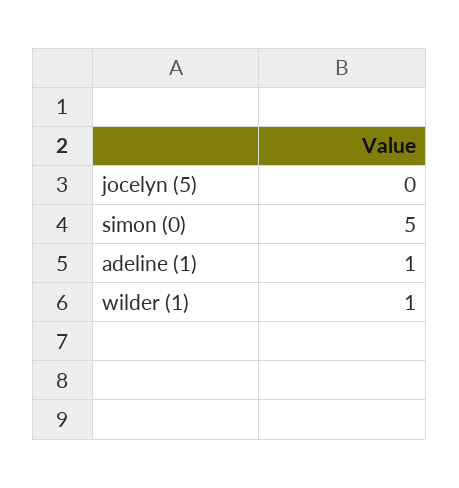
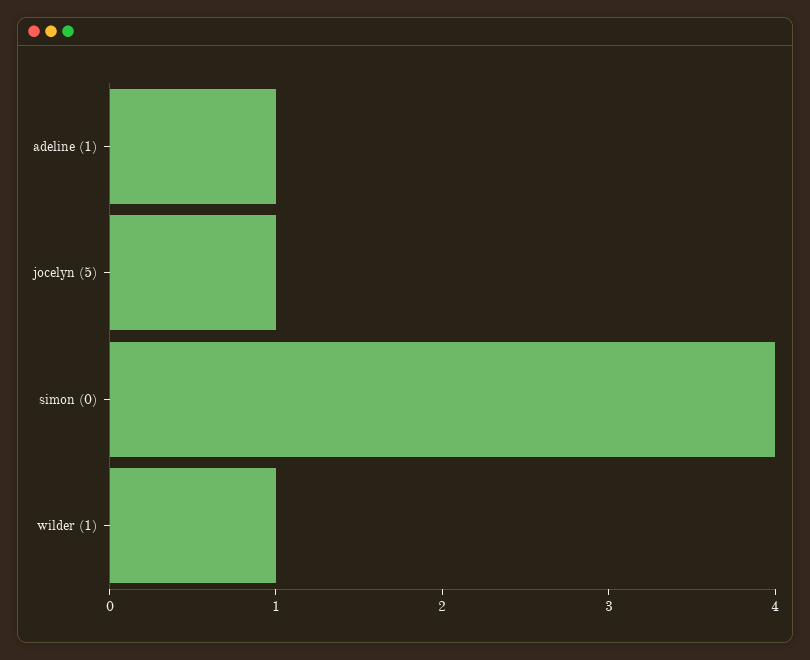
jocelyn (5): 0 -> 1
simon (0): 5 -> 4

